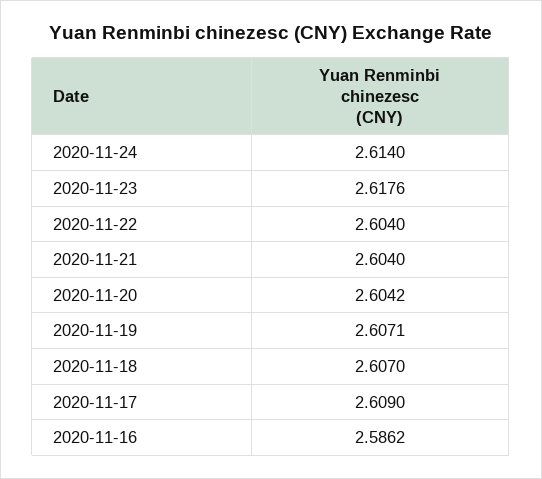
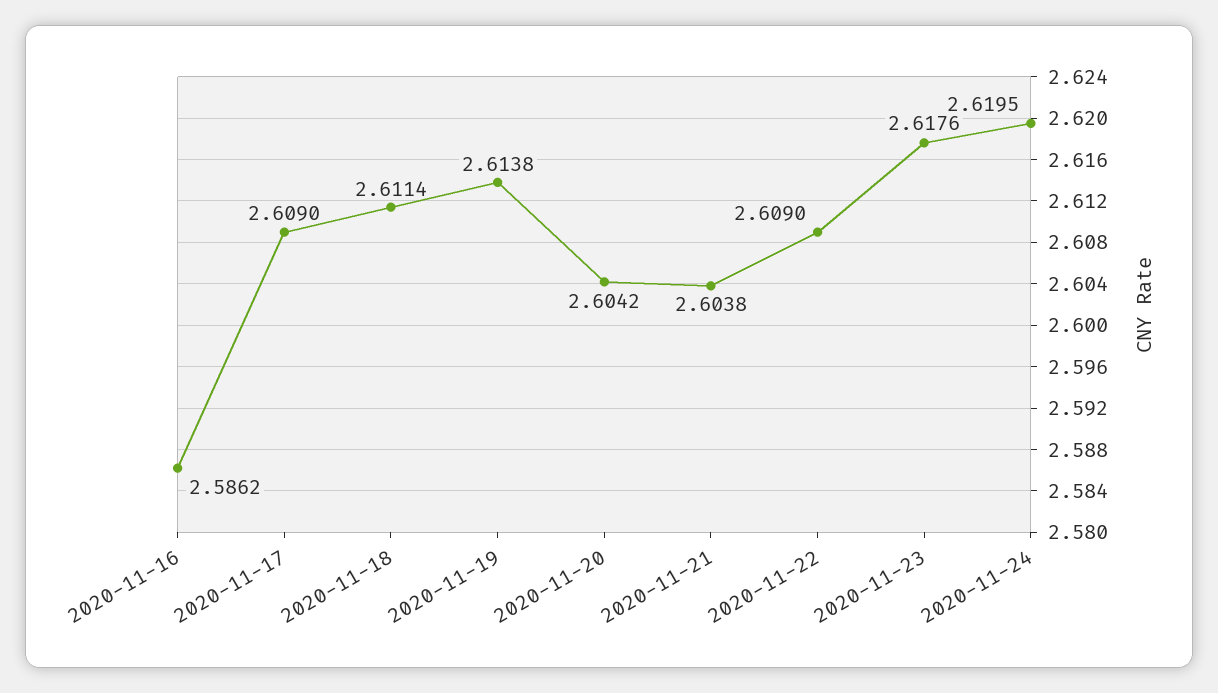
2020-11-24: 2.614 -> 2.6195
2020-11-22: 2.604 -> 2.609
2020-11-21: 2.604 -> 2.6038
2020-11-19: 2.6071 -> 2.6138
2020-11-18: 2.607 -> 2.6114

